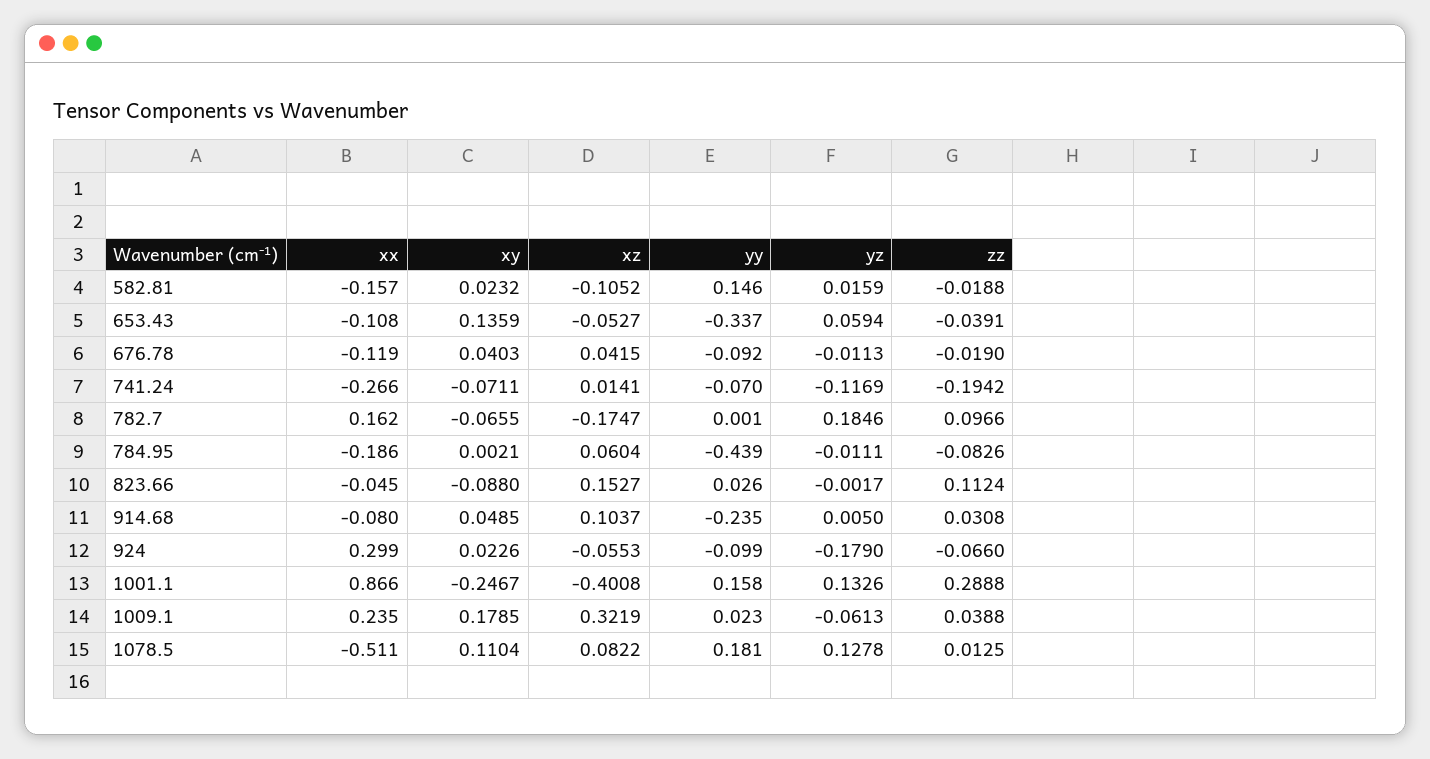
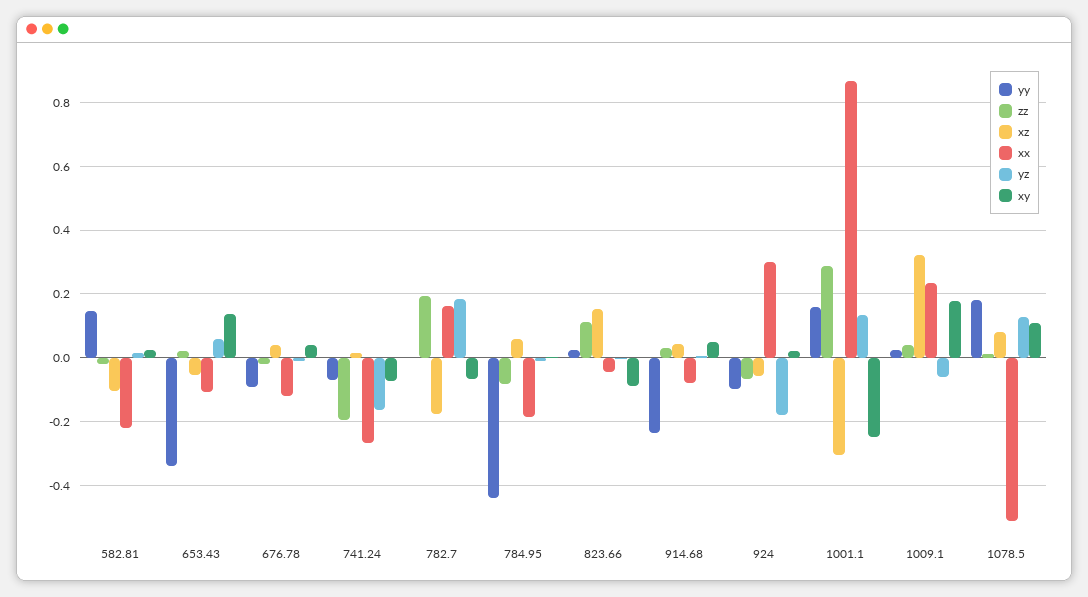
xx, 582.81: -0.157 -> -0.22
zz, 653.43: -0.0391 -> 0.02
yz, 741.24: -0.1169 -> -0.16
zz, 782.7: 0.0966 -> 0.2
xz, 914.68: 0.1037 -> 0.04
xz, 1001.1: -0.4008 -> -0.3

